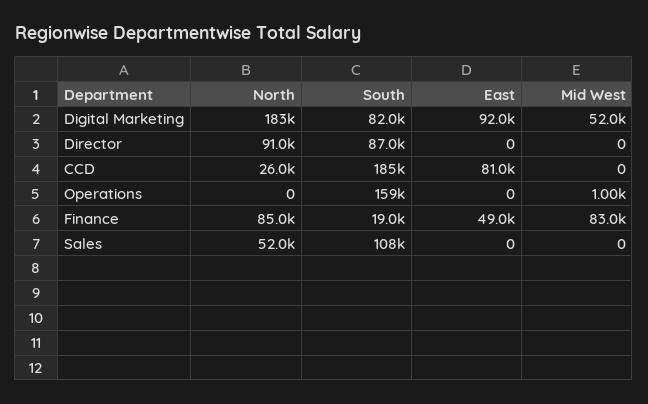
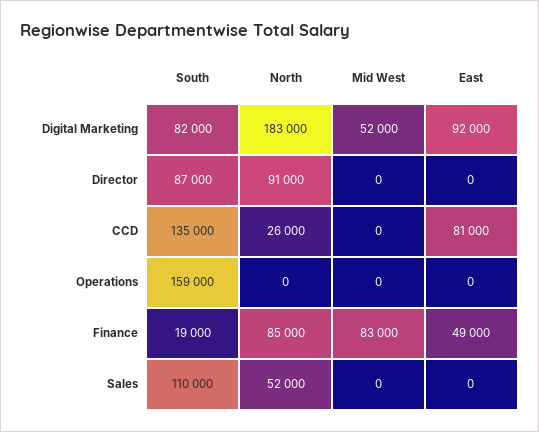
South, CCD: 185000 -> 135000
Mid West, Operations: 1000 -> 0
South, Sales: 108000 -> 110000

